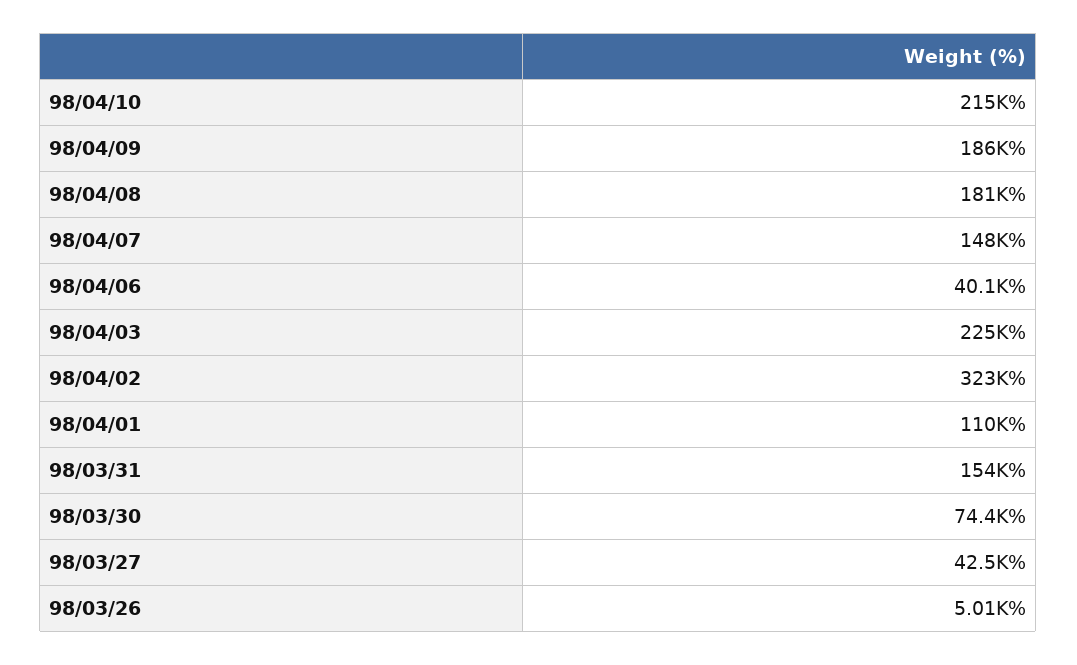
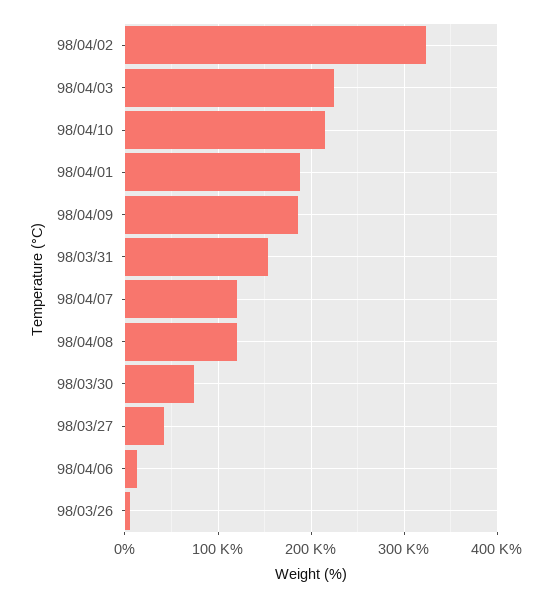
98/04/08: 181000 -> 120000
98/04/07: 148000 -> 120000
98/04/06: 40100 -> 10000
98/04/01: 110000 -> 190000

